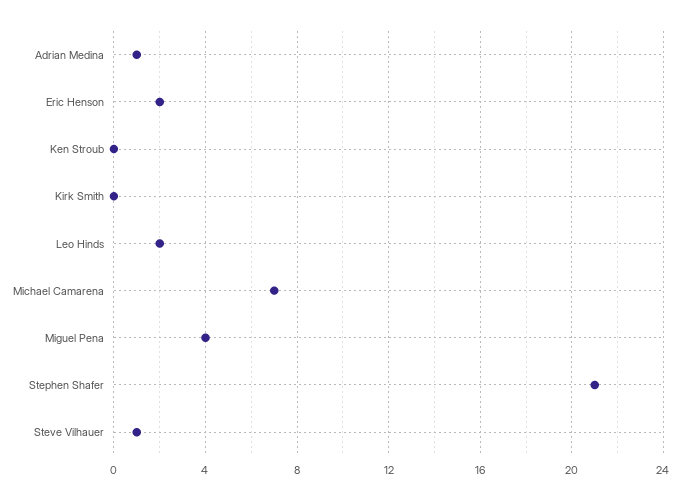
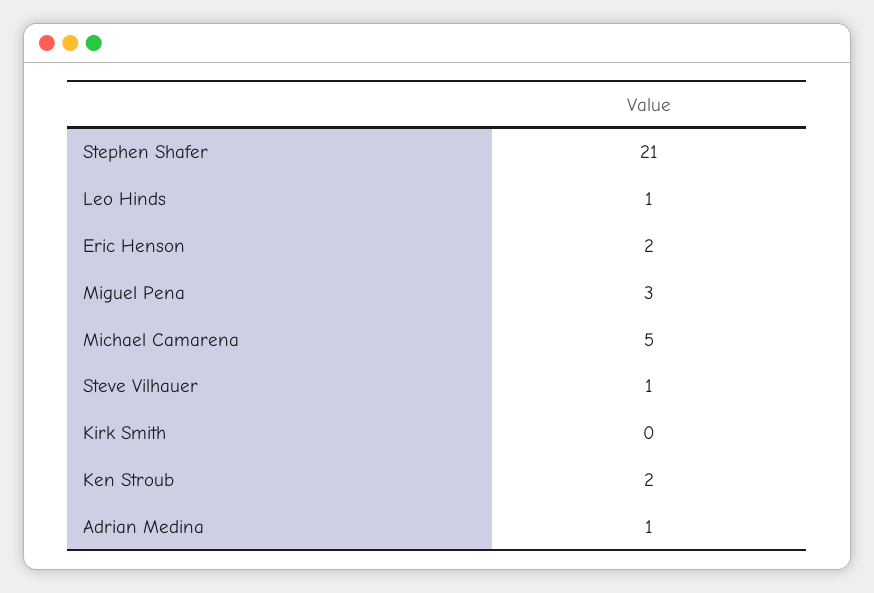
Ken Stroub: 0 -> 2
Leo Hinds: 2 -> 1
Michael Camarena: 7 -> 5
Miguel Pena: 4 -> 3

